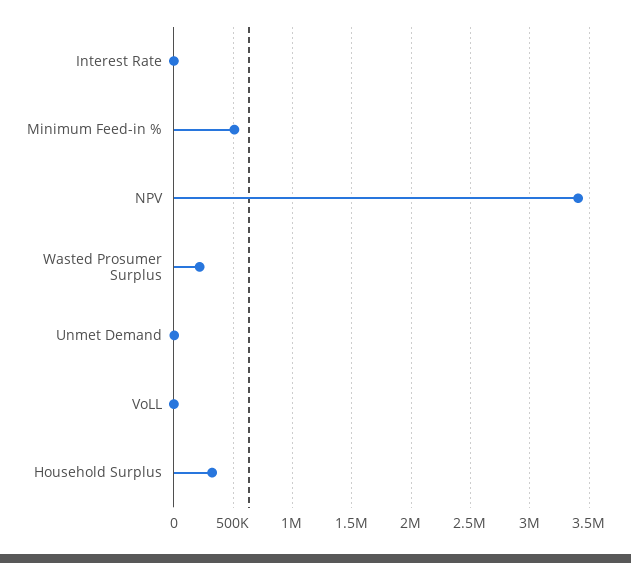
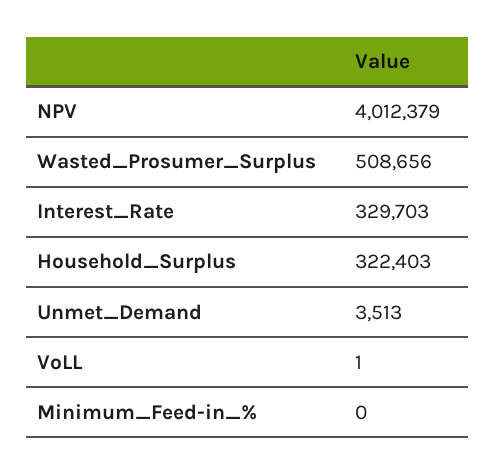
Interest Rate: 0 -> 329703
Minimum Feed-in %: 500000 -> 0
NPV: 3400000 -> 4012379
Wasted Prosumer Surplus: 200000 -> 508656

